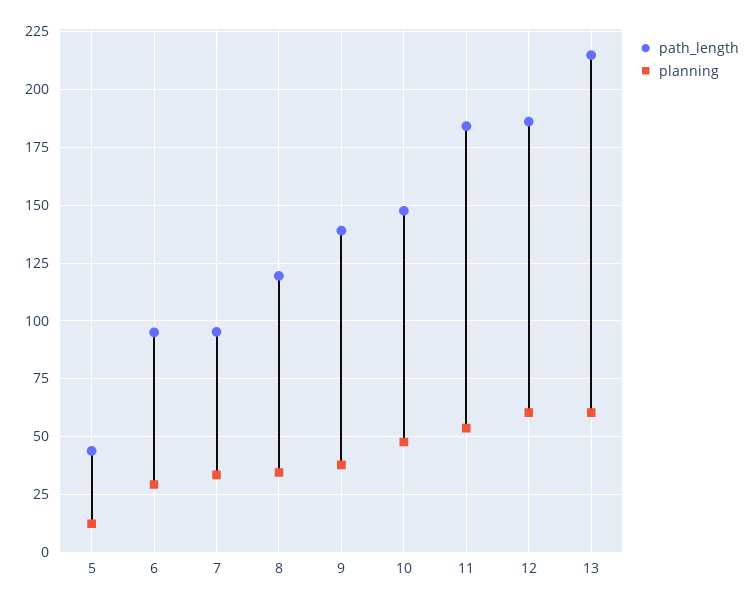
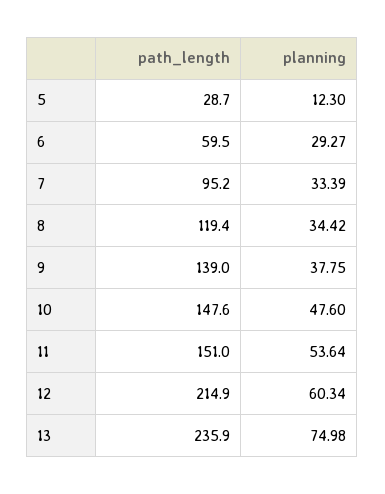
path_length, 5: 45 -> 28.7
path_length, 6: 95 -> 59.5
path_length, 11: 185 -> 151
path_length, 12: 185 -> 214.9
path_length, 13: 215 -> 235.9
planning, 13: 60 -> 74.98

